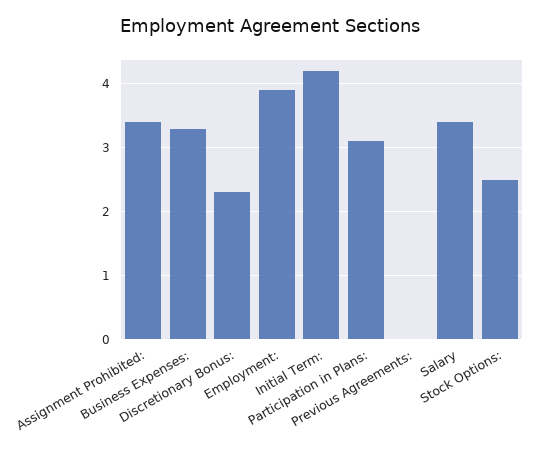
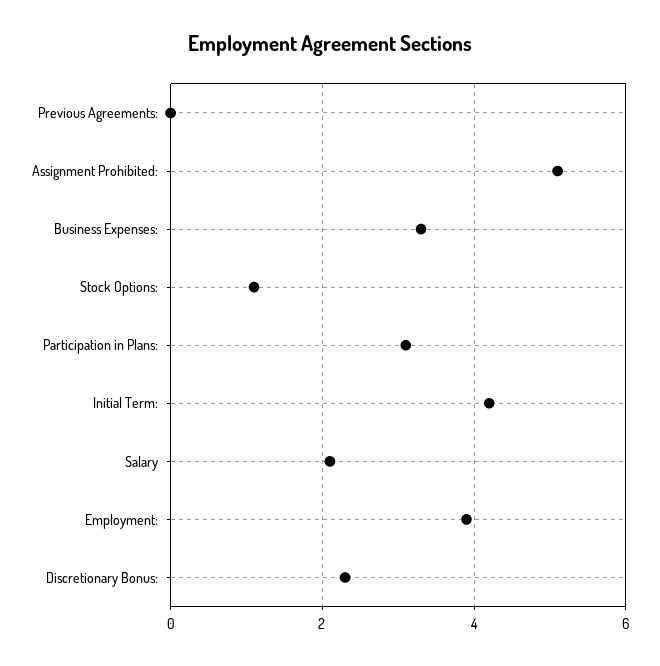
Assignment Prohibited:: 3.4 -> 5
Salary: 3.4 -> 2
Stock Options:: 2.5 -> 1

